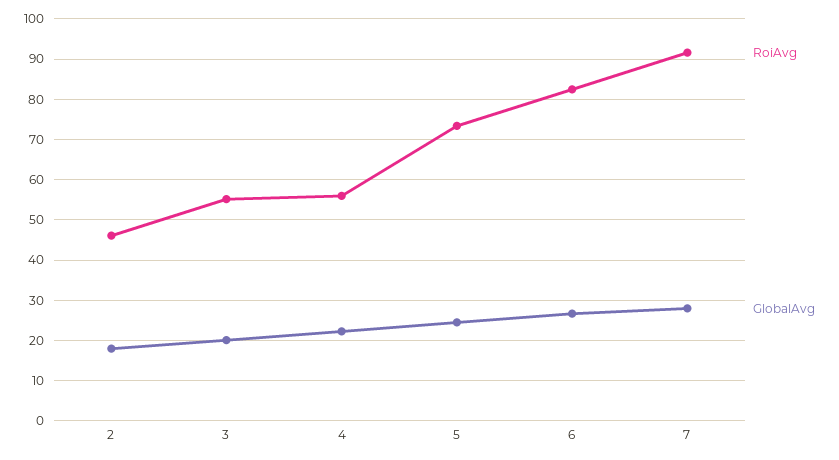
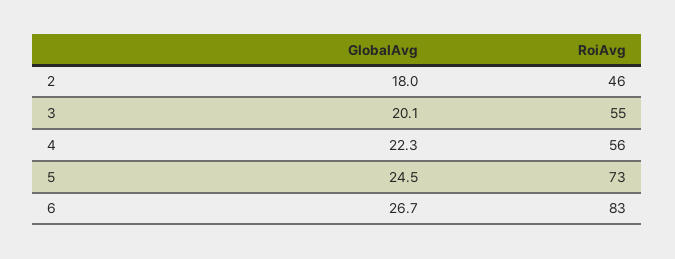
RoiAvg, 7: 92 -> none
GlobalAvg, 7: 28 -> none

